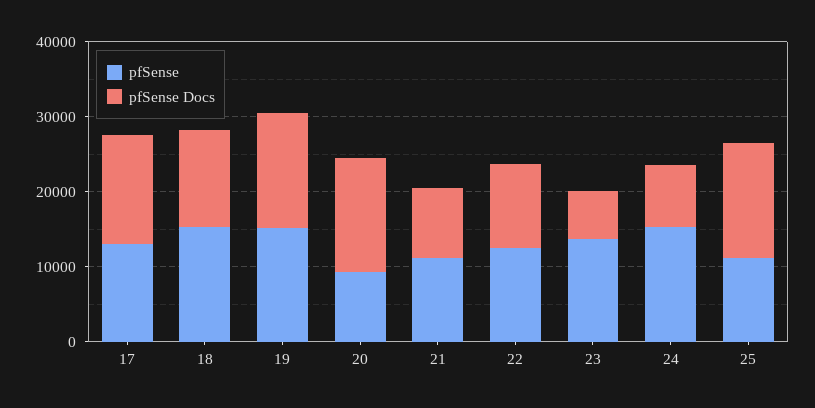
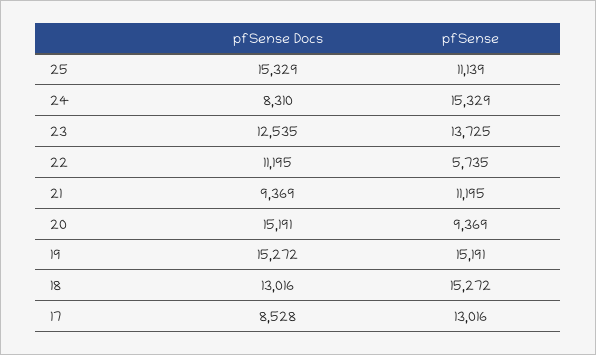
pfSense Docs, 17: 14000 -> 8528
pfSense, 22: 12000 -> 5735
pfSense Docs, 23: 6000 -> 12535

